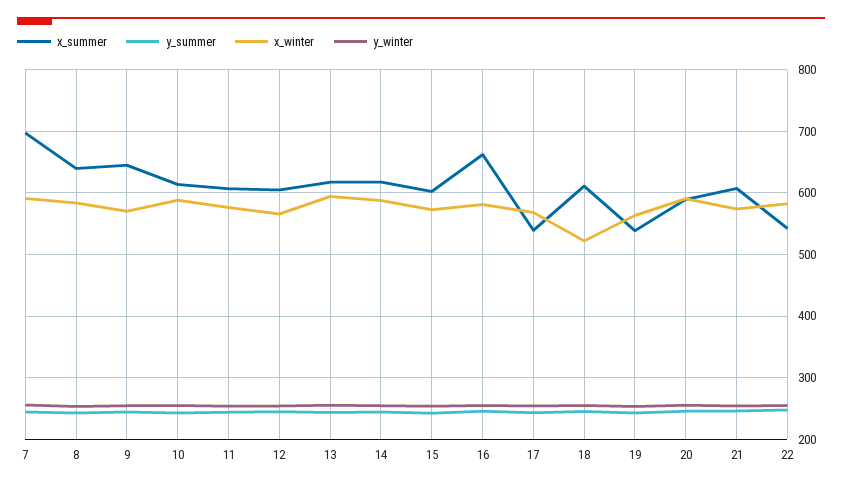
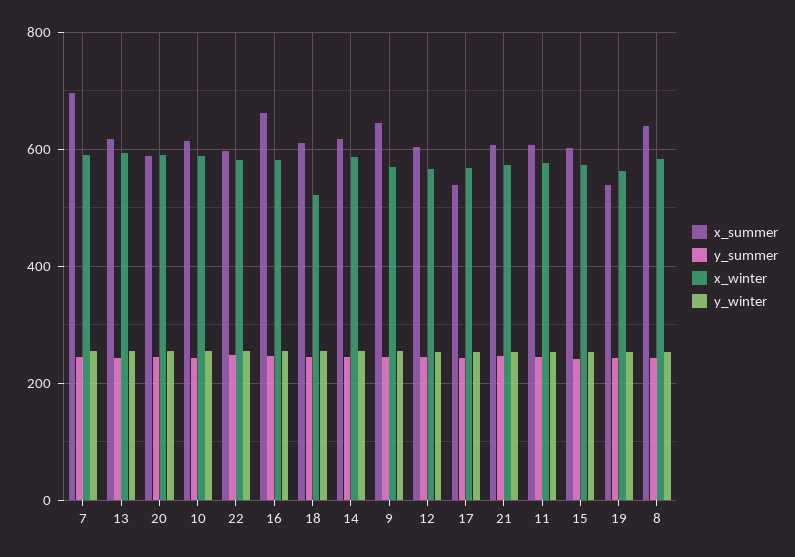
x_summer, 22: 540 -> 600

